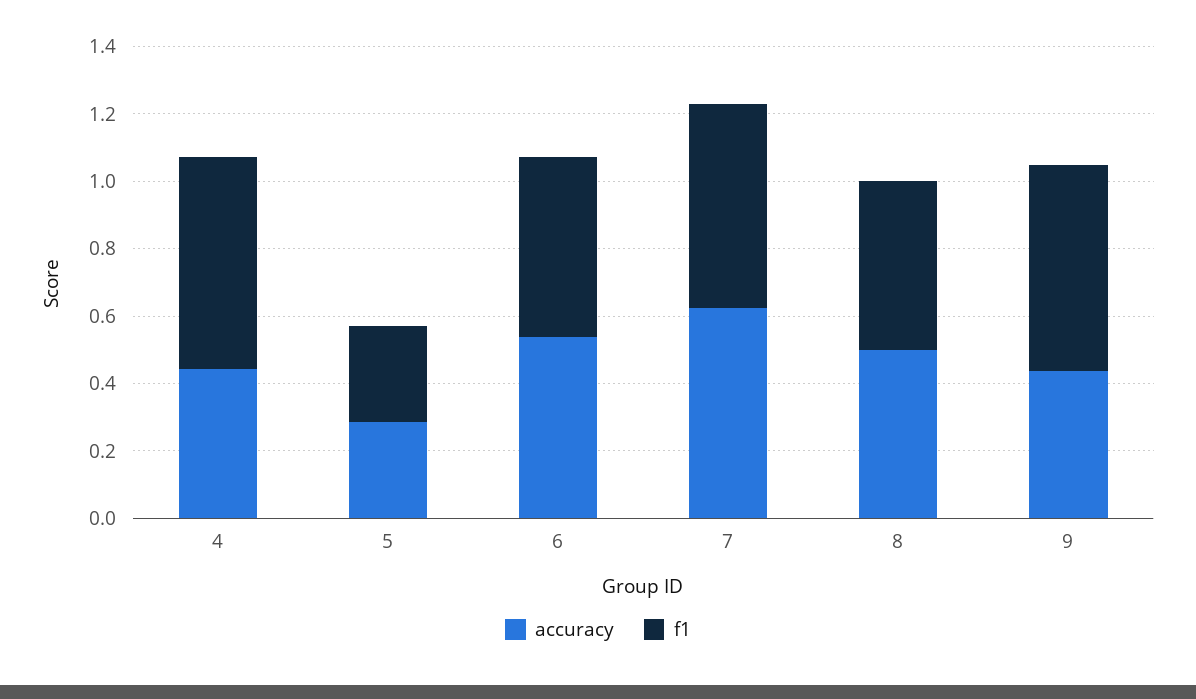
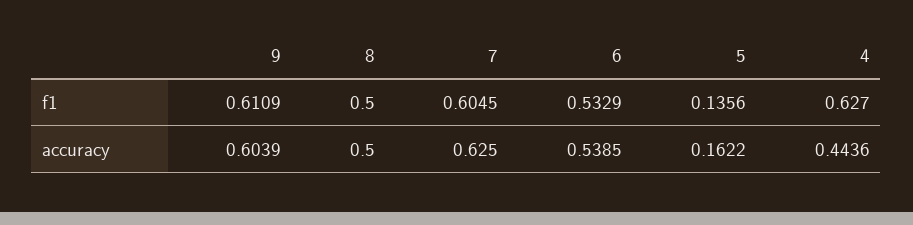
accuracy, 5: 0.3 -> 0.1622
f1, 5: 0.3 -> 0.1356
accuracy, 9: 0.45 -> 0.6039

